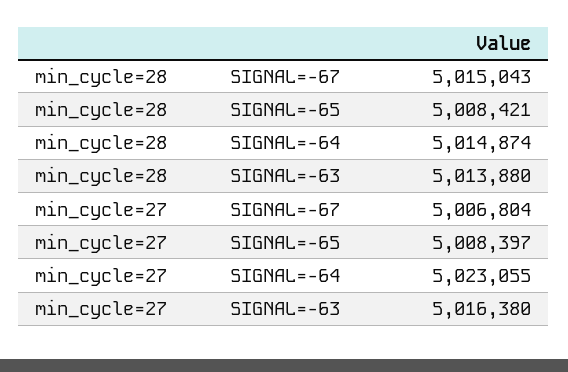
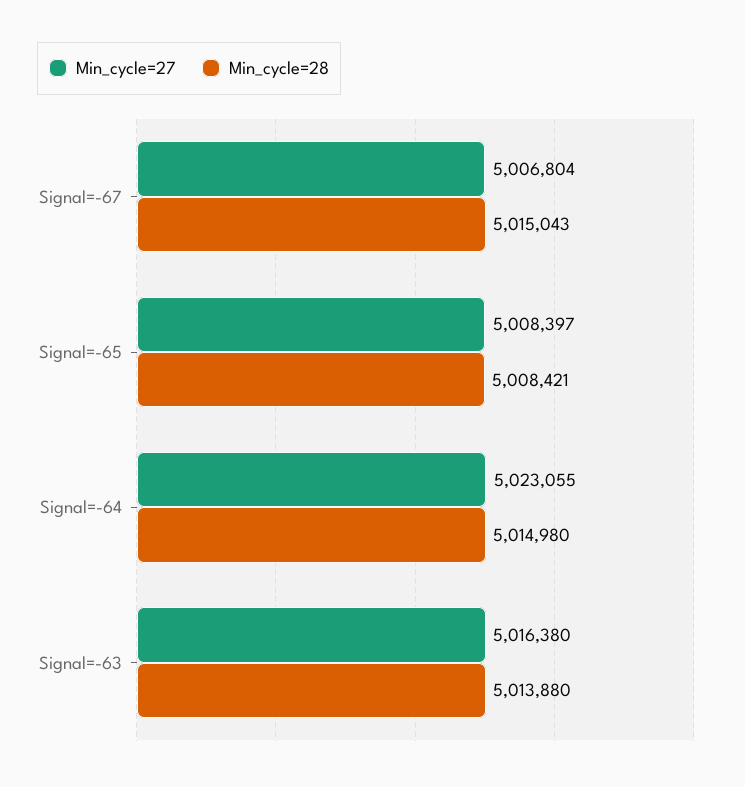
min_cycle=28, SIGNAL=-64: 5014874 -> 5014980

